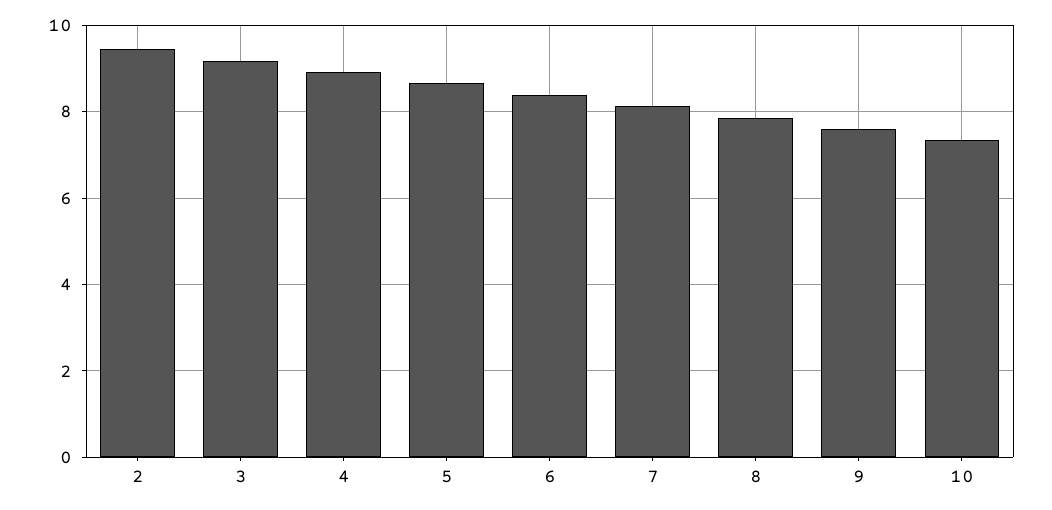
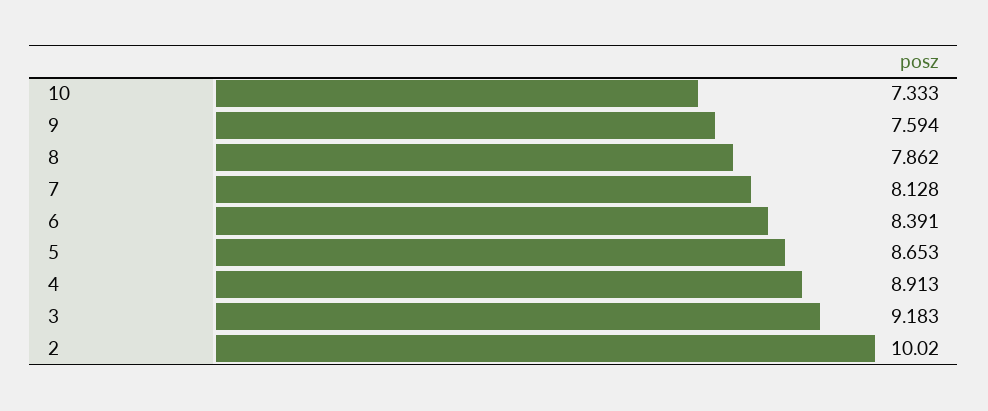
2: 9.4 -> 10.02

